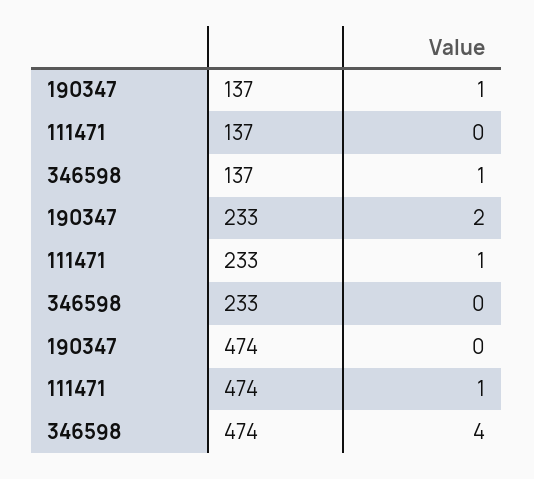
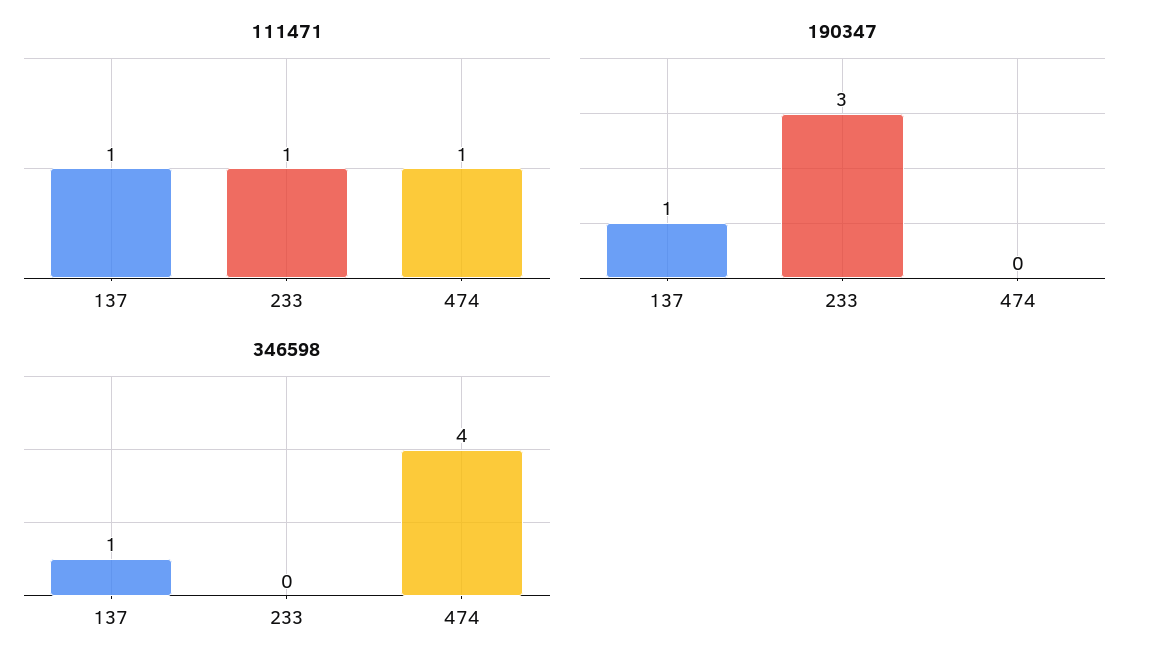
111471, 137: 0 -> 1
190347, 233: 2 -> 3

